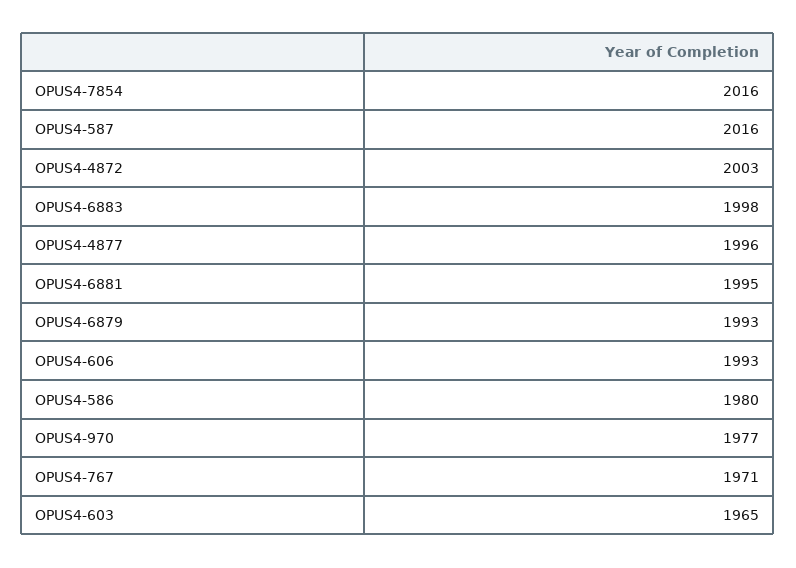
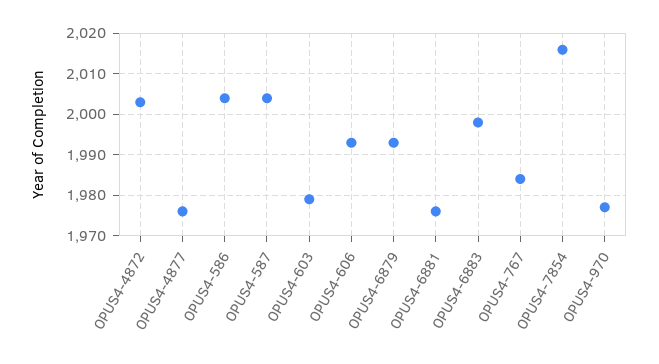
OPUS4-587: 2016 -> 2005
OPUS4-4877: 1996 -> 1975
OPUS4-6881: 1995 -> 1975
OPUS4-586: 1980 -> 2005
OPUS4-767: 1971 -> 1985
OPUS4-603: 1965 -> 1980

